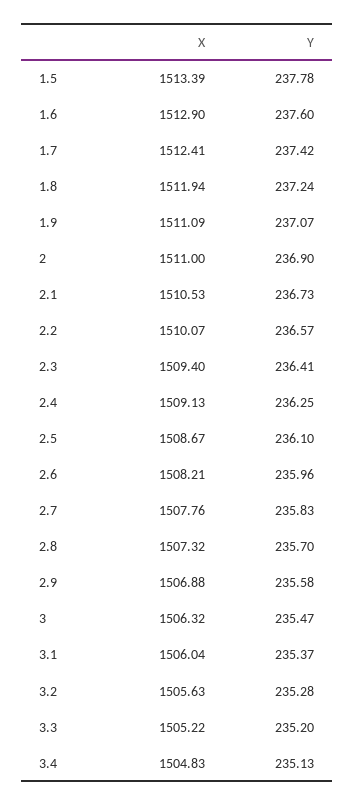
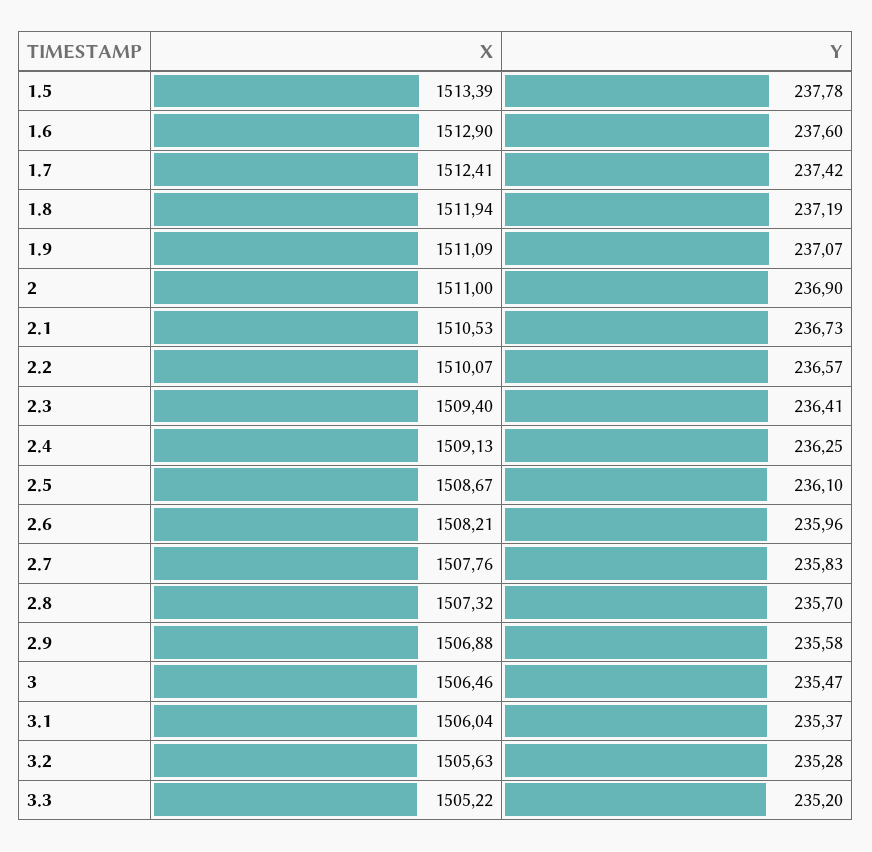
Y, 1.8: 237.24 -> 237.19
X, 3: 1506.32 -> 1506.46
X, 3.4: 1504.83 -> none
Y, 3.4: 235.13 -> none

